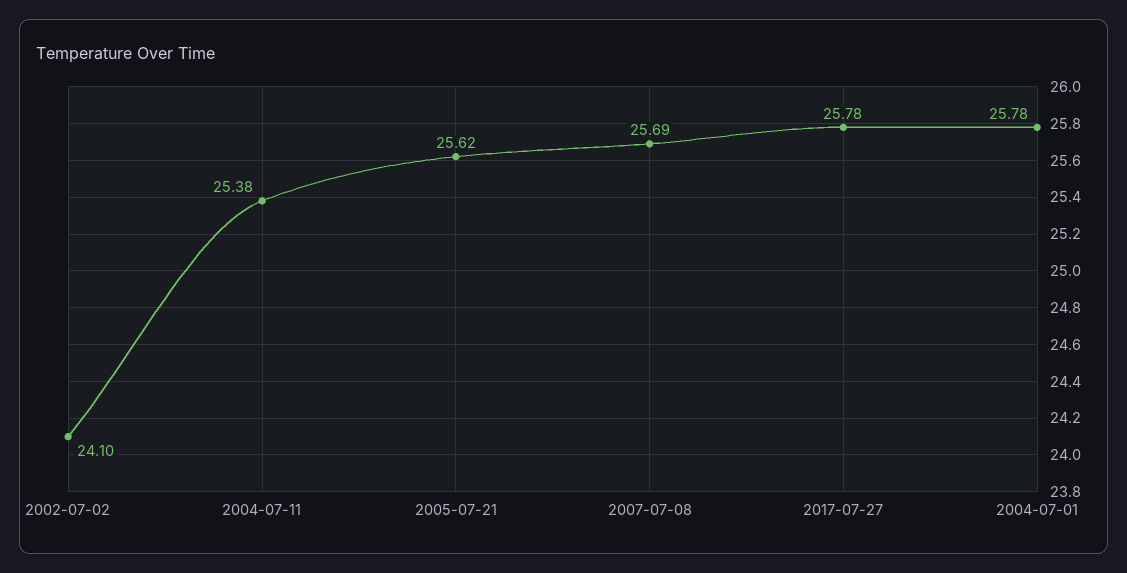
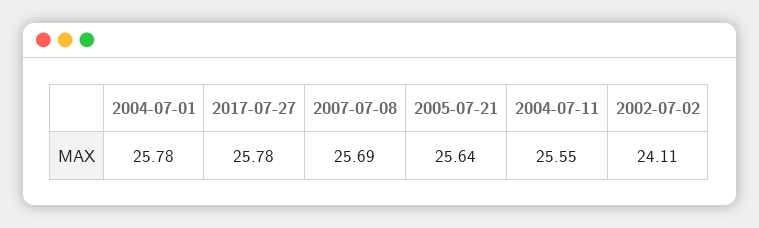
2002-07-02: 24.1 -> 24.11
2004-07-11: 25.38 -> 25.55
2005-07-21: 25.62 -> 25.64

